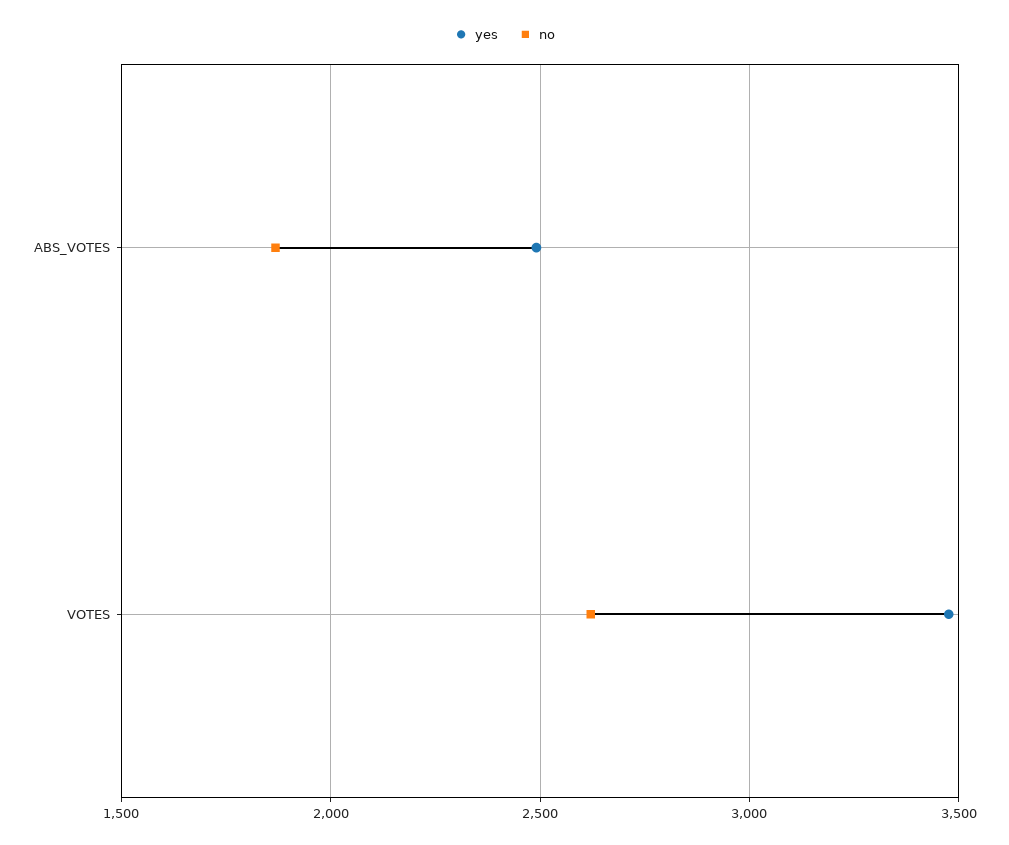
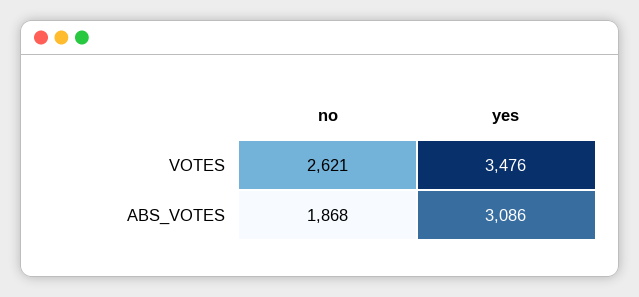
yes, ABS_VOTES: 2500 -> 3086

